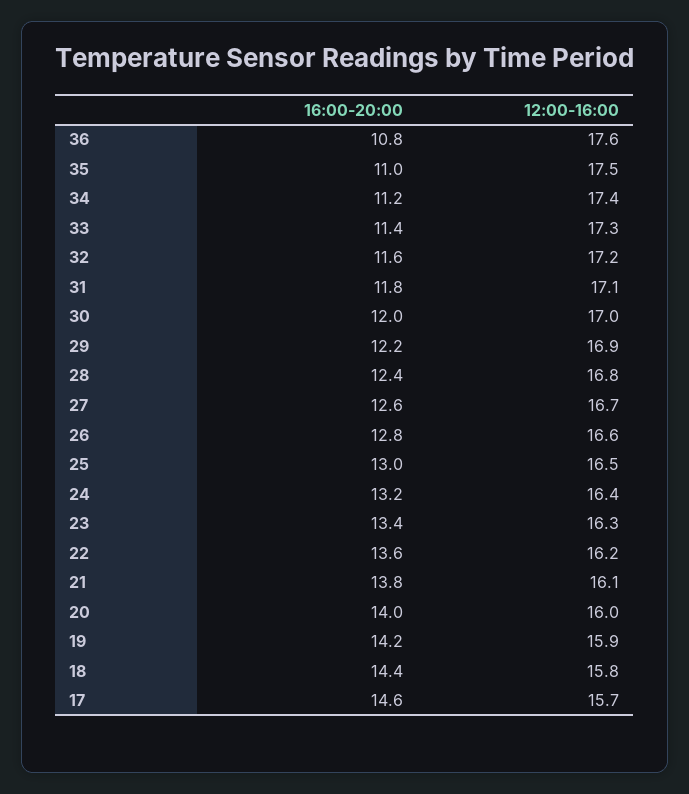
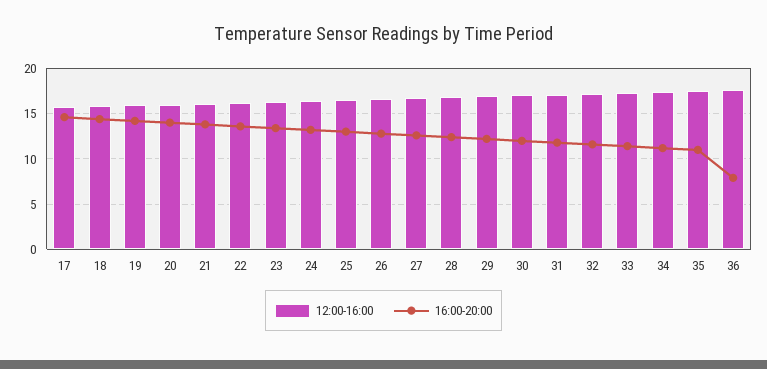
16:00-20:00, 36: 10.8 -> 8

